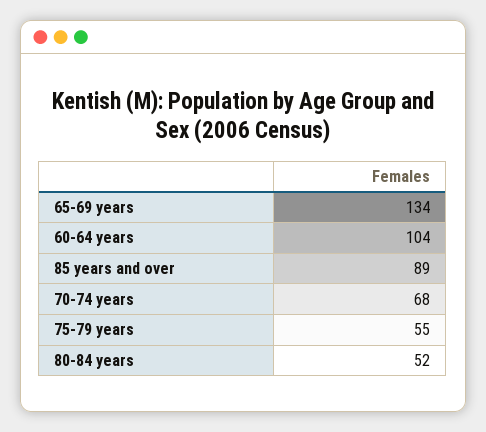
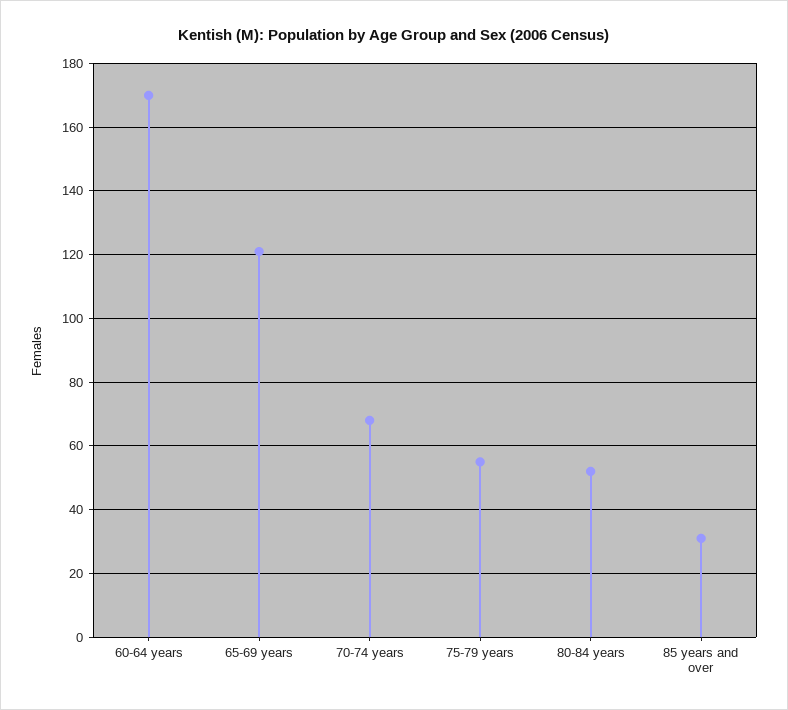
65-69 years: 134 -> 120
60-64 years: 104 -> 170
85 years and over: 89 -> 30

